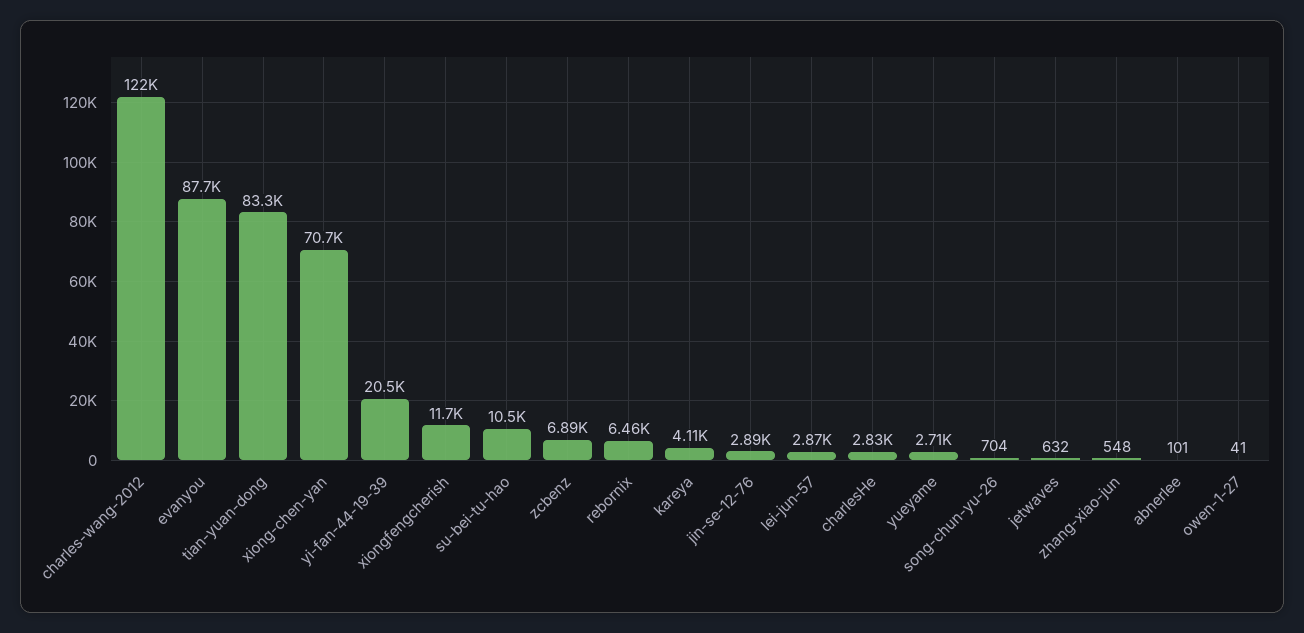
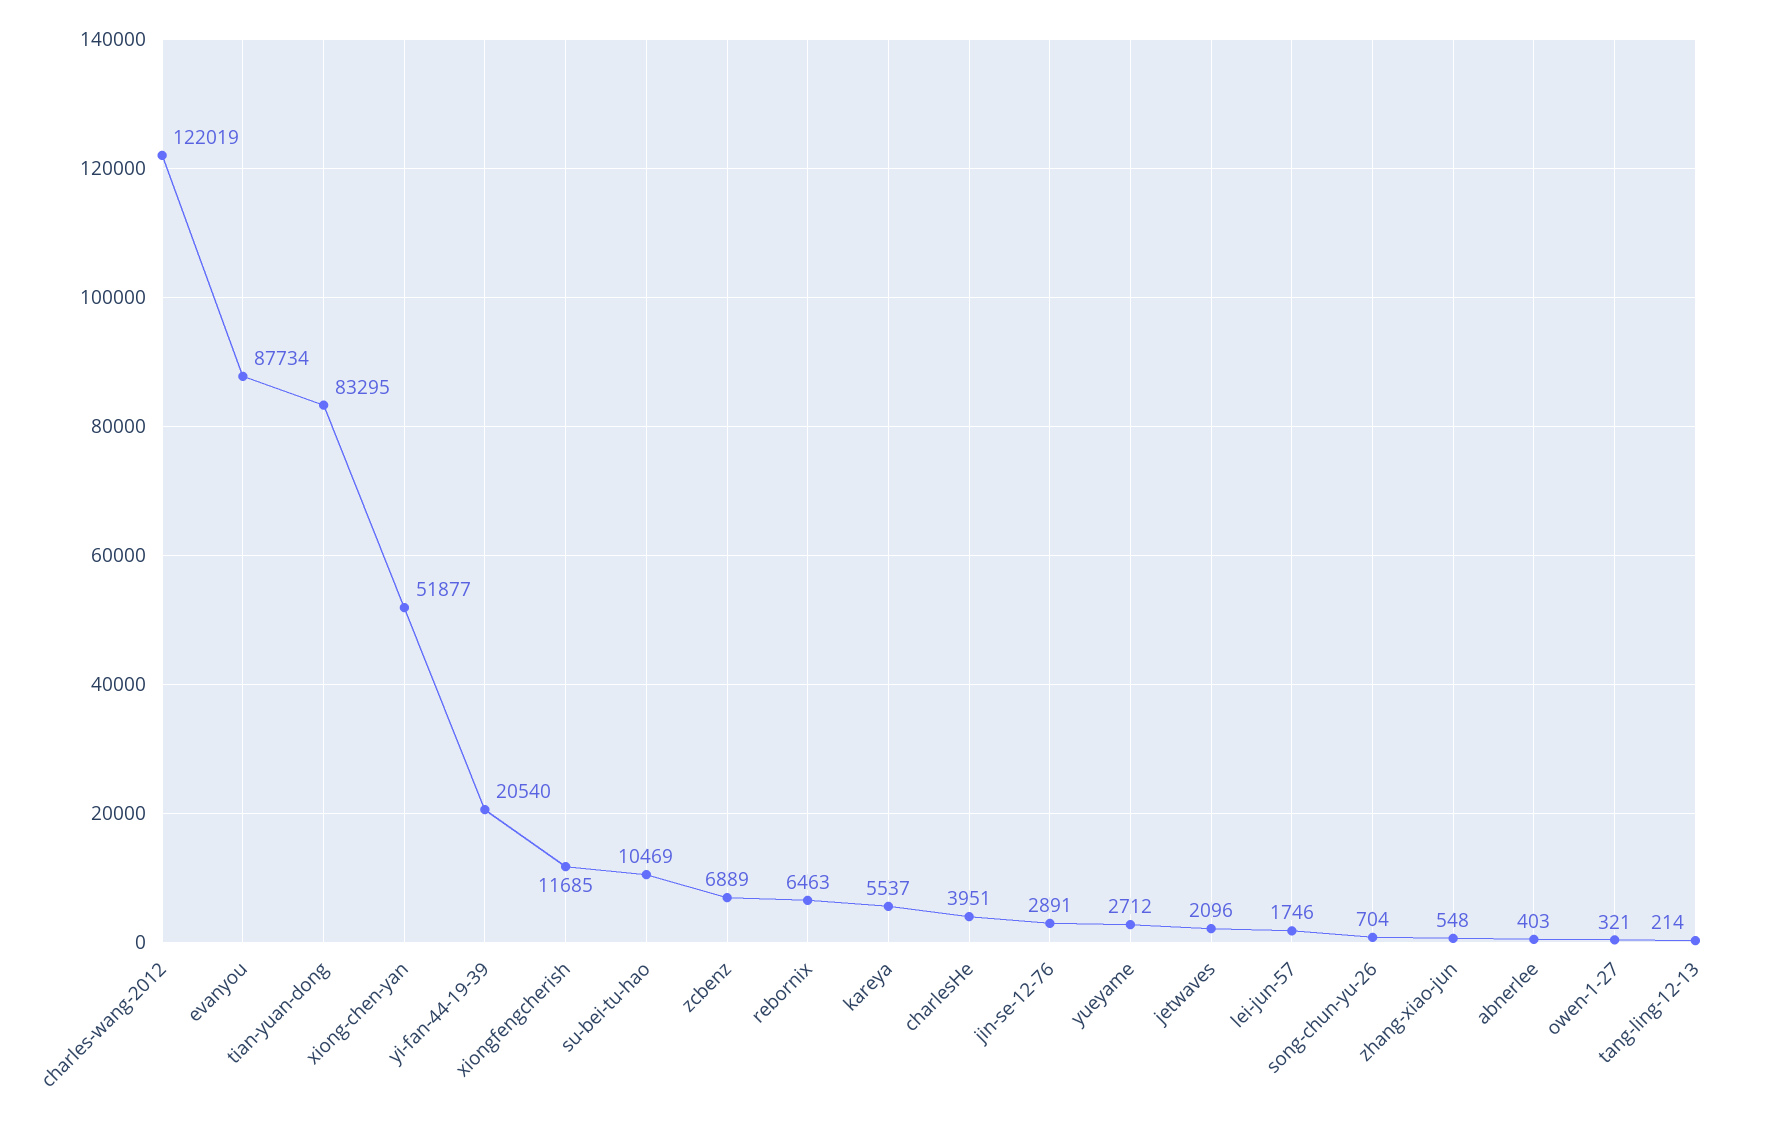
xiong-chen-yan: 70700 -> 51877
kareya: 4110 -> 5537
lei-jun-57: 2870 -> 1746
charlesHe: 2830 -> 3951
jetwaves: 632 -> 2096
abnerlee: 101 -> 403
owen-1-27: 41 -> 321
tang-ling-12-13: none -> 214

